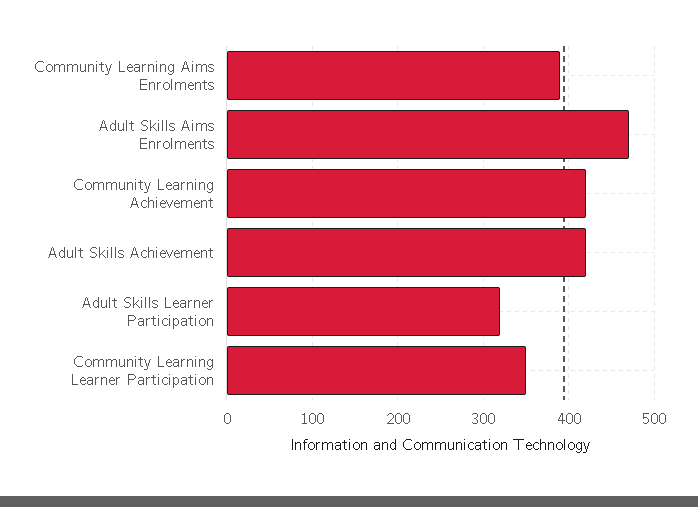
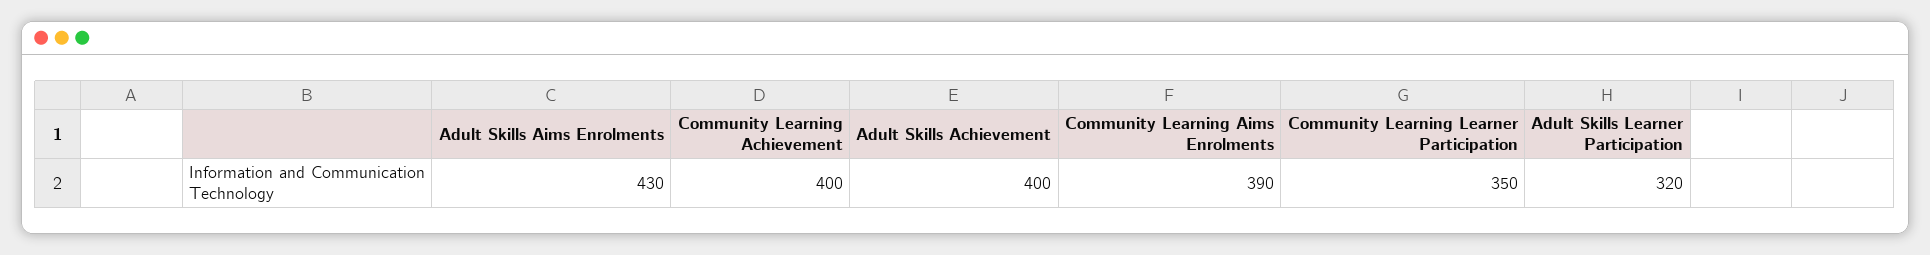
Adult Skills Aims Enrolments: 470 -> 430
Community Learning Achievement: 420 -> 400
Adult Skills Achievement: 420 -> 400

